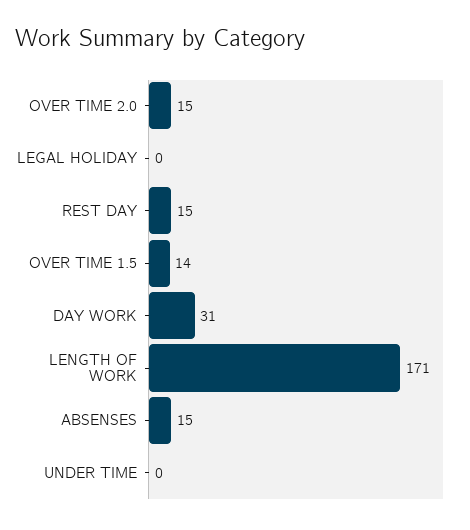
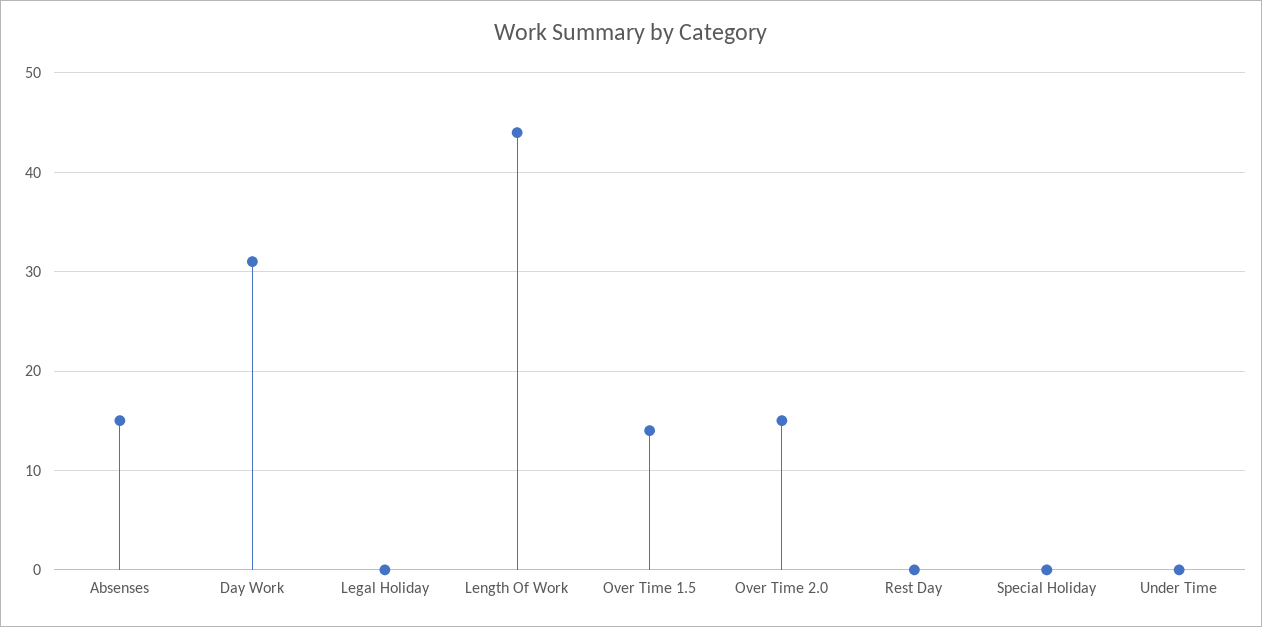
REST DAY: 15 -> 0
LENGTH OF WORK: 171 -> 44
Special Holiday: none -> 0

